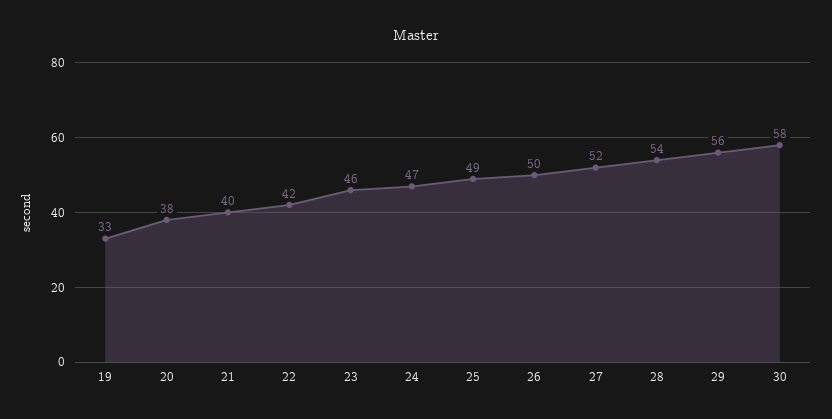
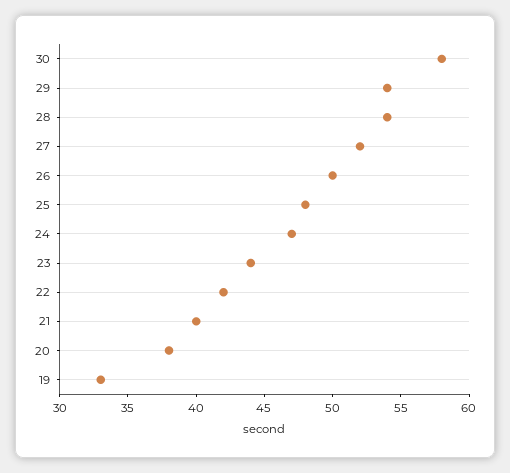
23: 46 -> 44
25: 49 -> 48
29: 56 -> 54

